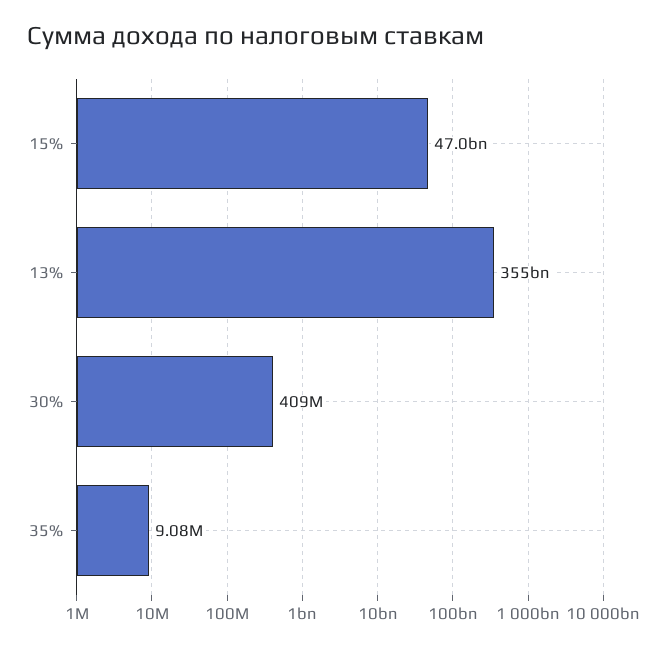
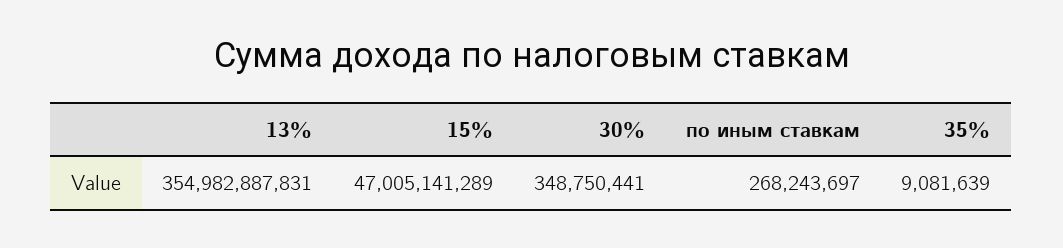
30%: 409000000 -> 348750441
по иным ставкам: none -> 268243697

